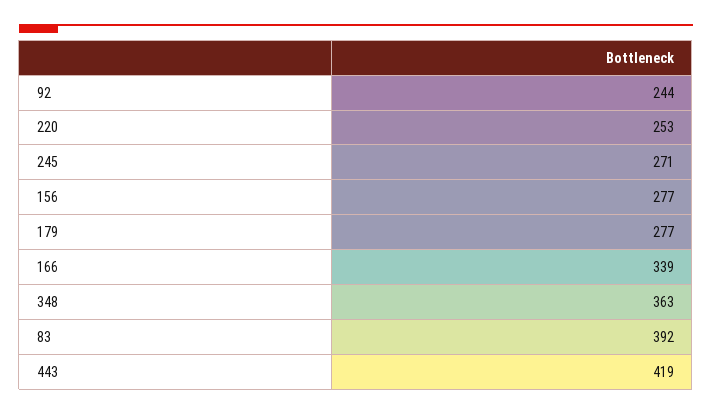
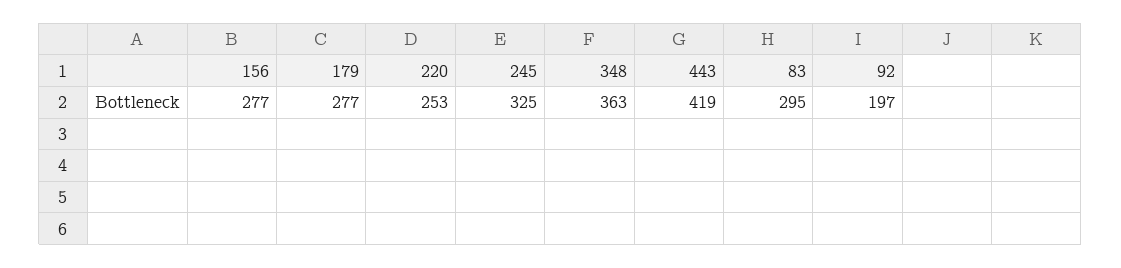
92: 244 -> 197
245: 271 -> 325
166: 339 -> none
83: 392 -> 295

